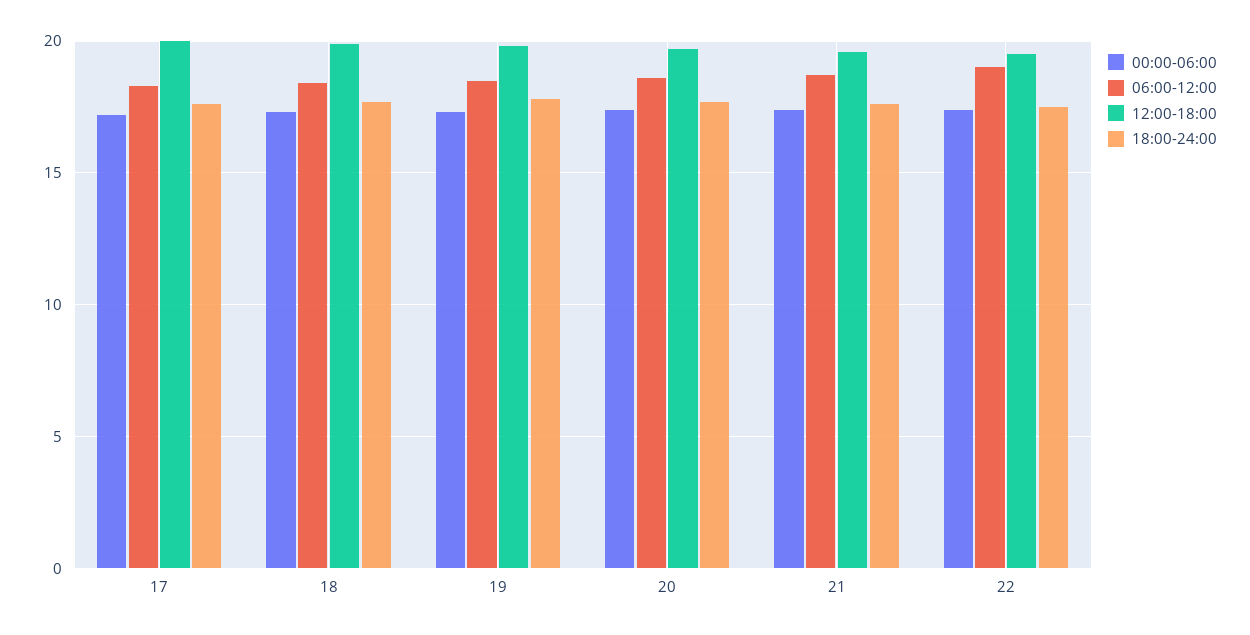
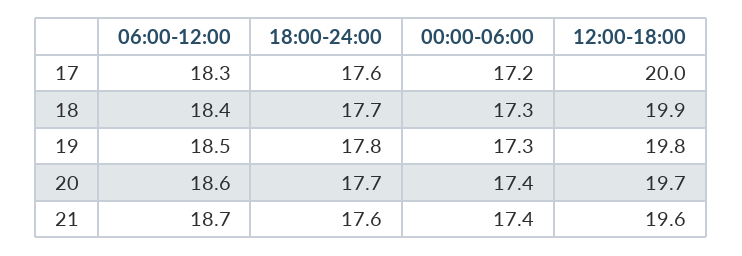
00:00-06:00, 22: 17.5 -> none
06:00-12:00, 22: 19 -> none
12:00-18:00, 22: 19.5 -> none
18:00-24:00, 22: 17.5 -> none

